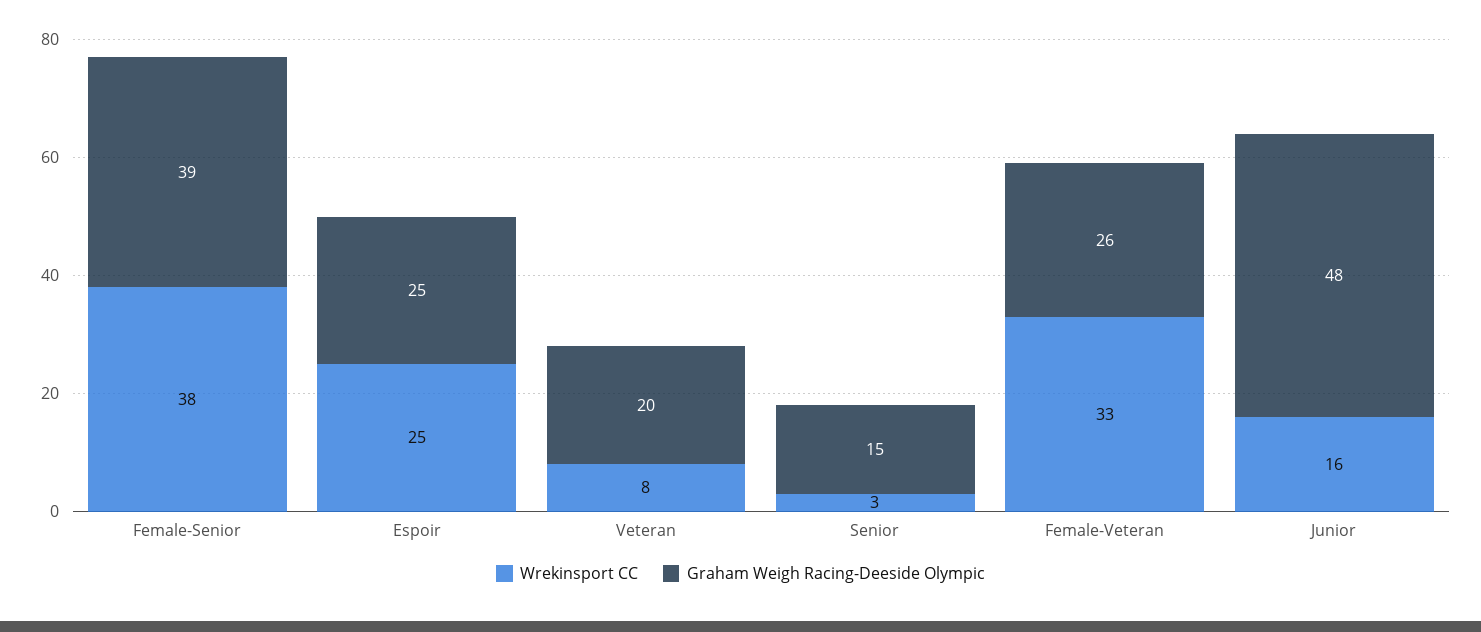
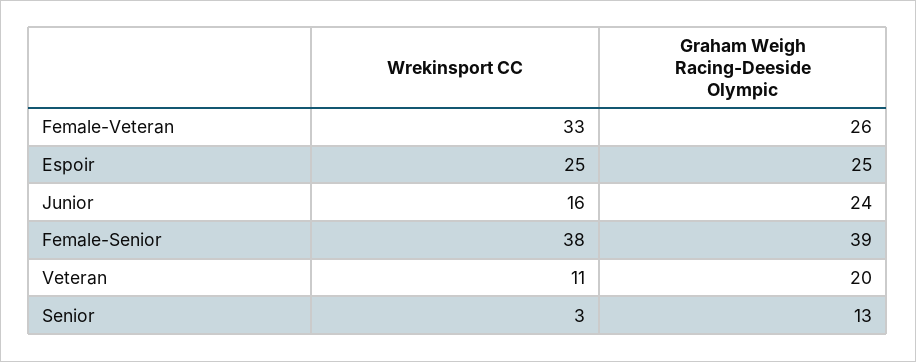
Wrekinsport CC, Veteran: 8 -> 11
Graham Weigh Racing-Deeside Olympic, Senior: 15 -> 13
Graham Weigh Racing-Deeside Olympic, Junior: 48 -> 24

